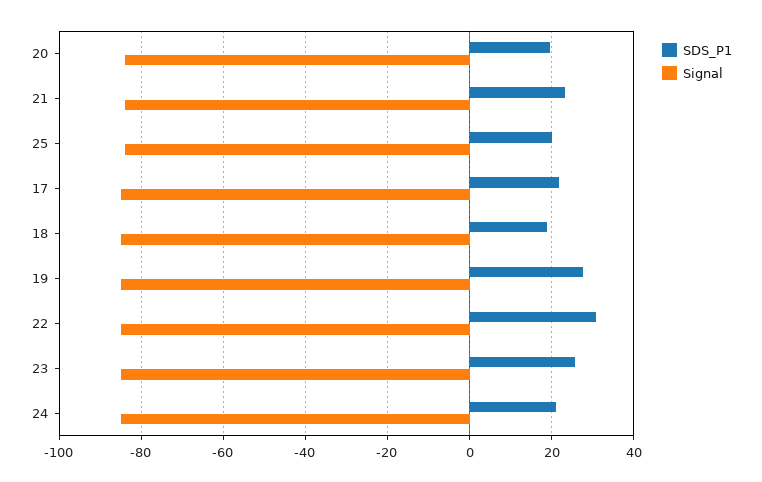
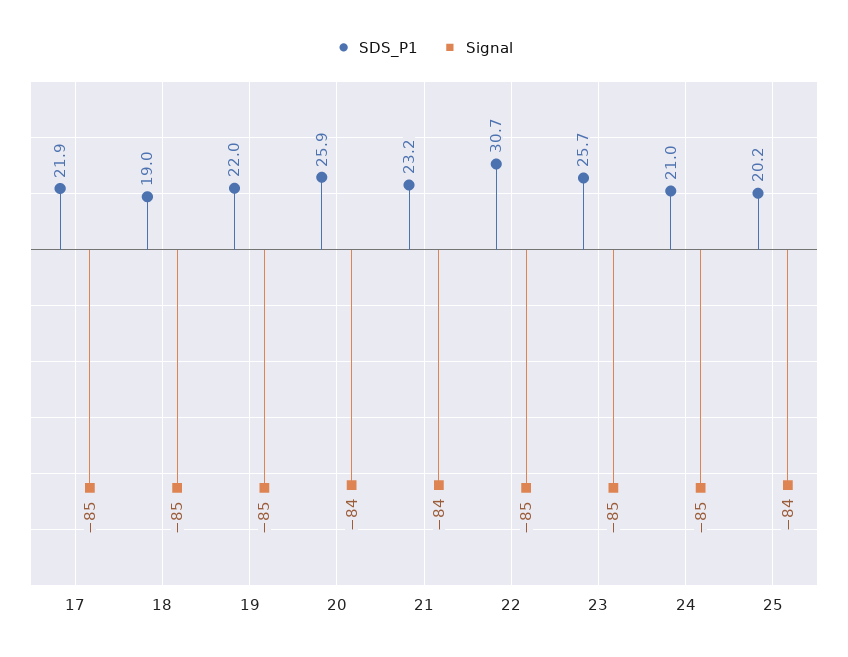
SDS_P1, 20: 20 -> 25.9
SDS_P1, 19: 28 -> 22

